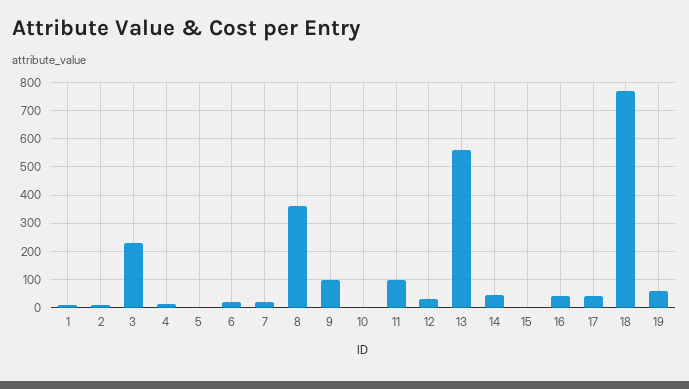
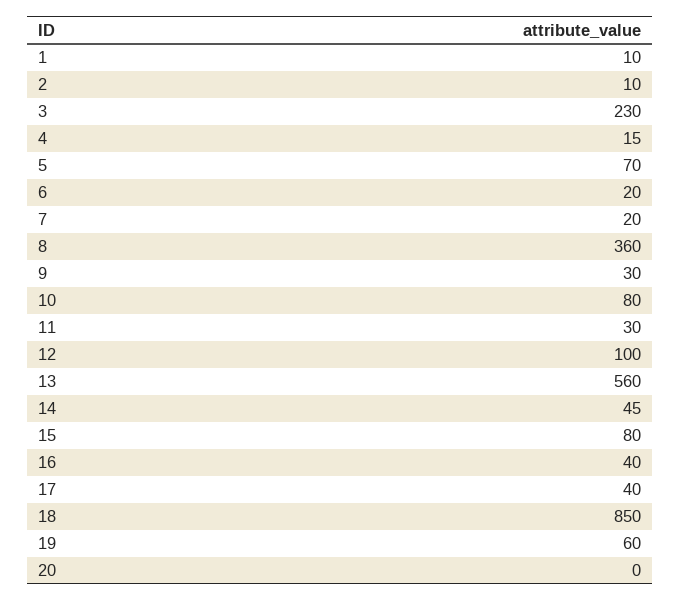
5: 0 -> 70
9: 100 -> 30
10: 0 -> 80
11: 100 -> 30
12: 25 -> 100
15: 0 -> 80
18: 775 -> 850
20: none -> 0

